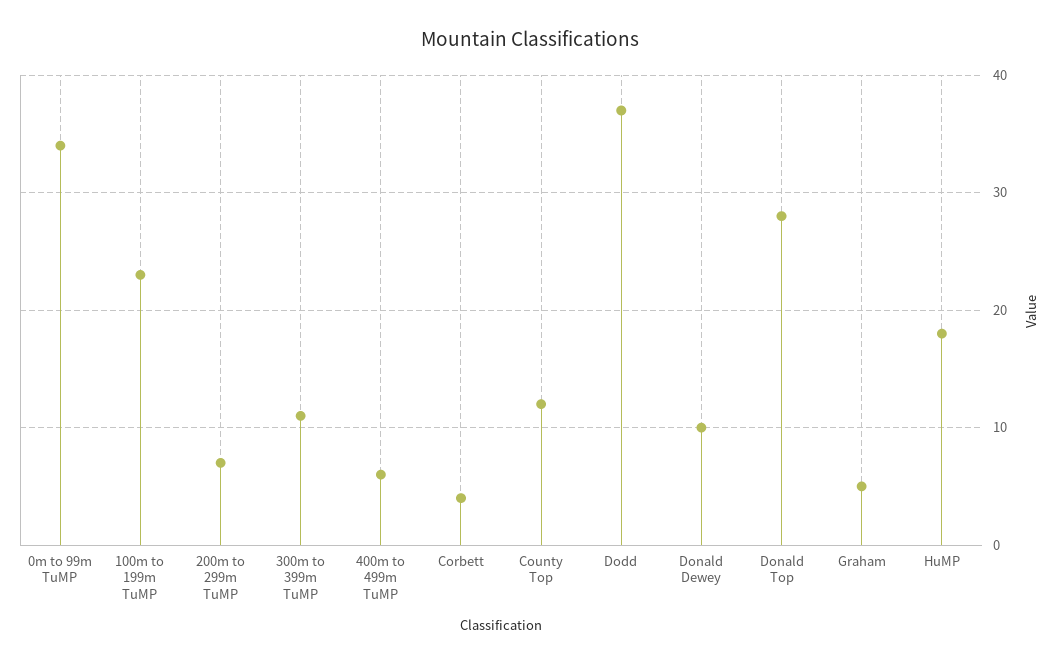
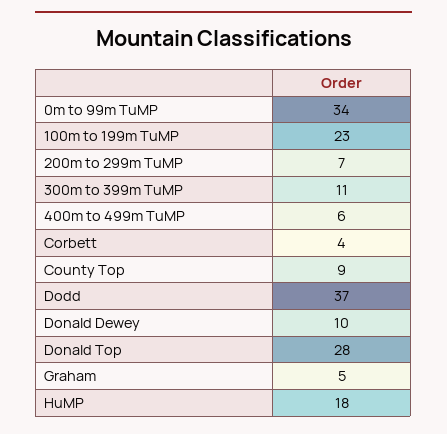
County Top: 12 -> 9

